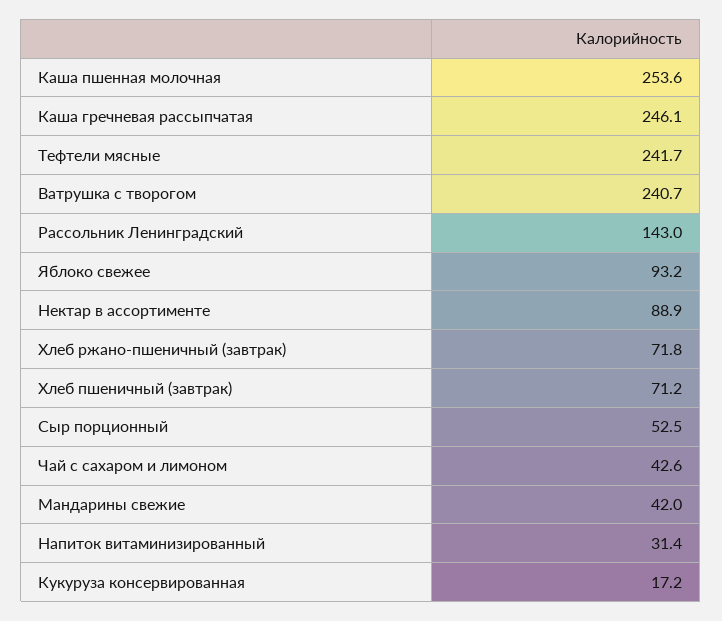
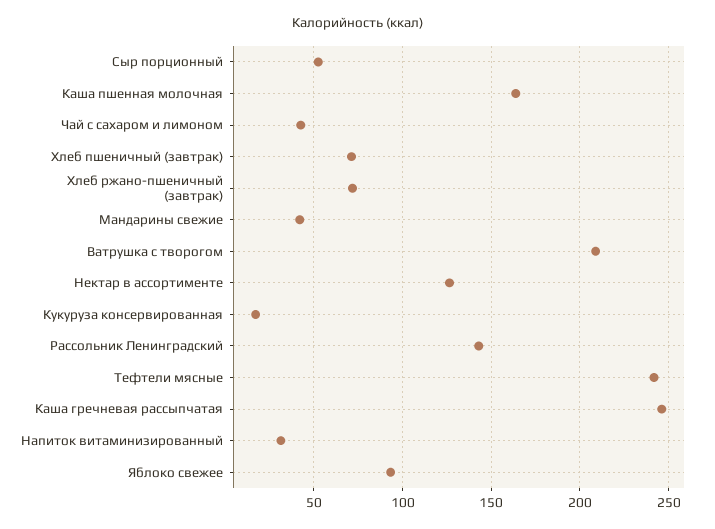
Каша пшенная молочная: 253.6 -> 165
Ватрушка с творогом: 240.7 -> 210
Нектар в ассортименте: 88.9 -> 125

